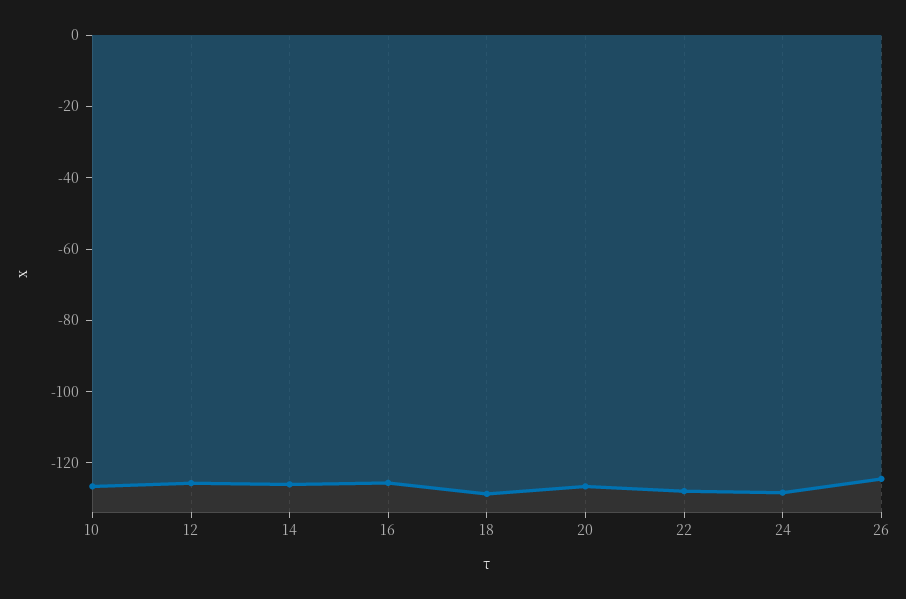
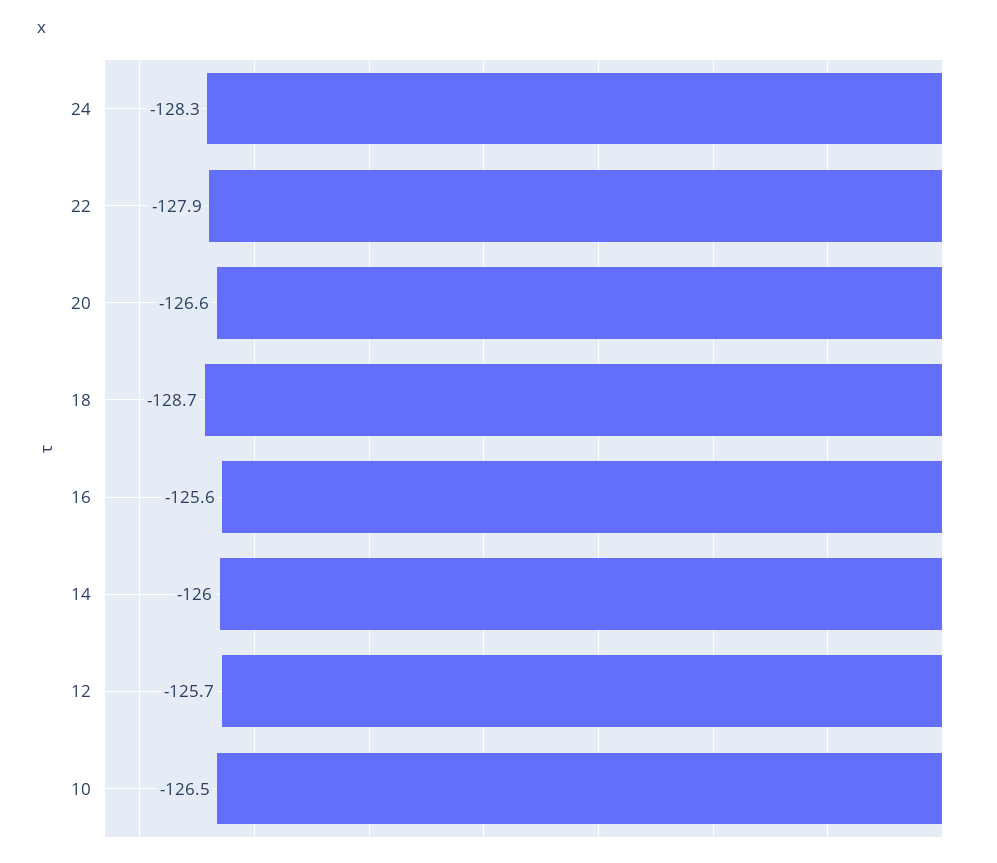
26: -125 -> none

